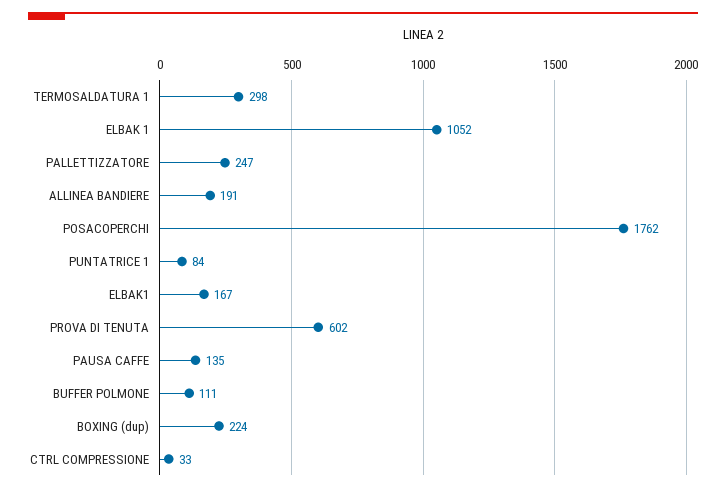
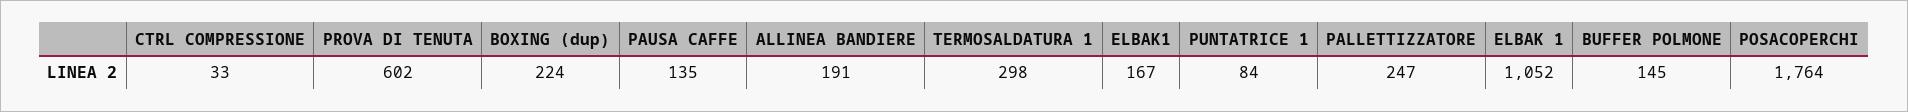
POSACOPERCHI: 1762 -> 1764
BUFFER POLMONE: 111 -> 145

